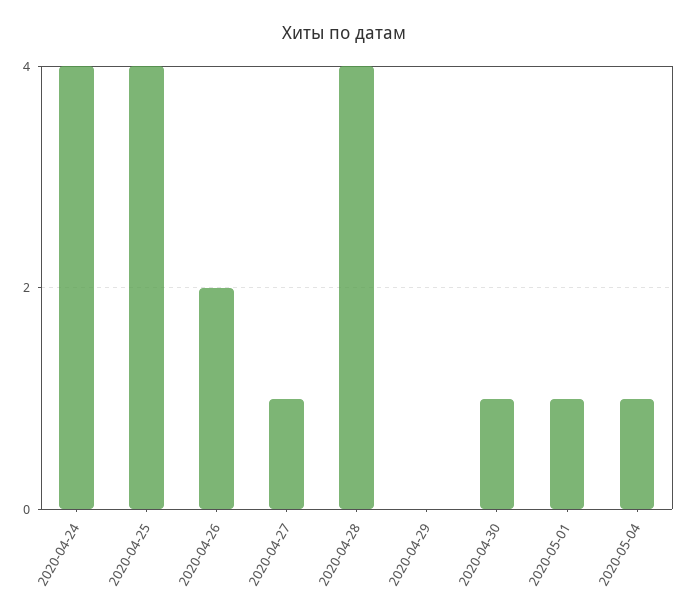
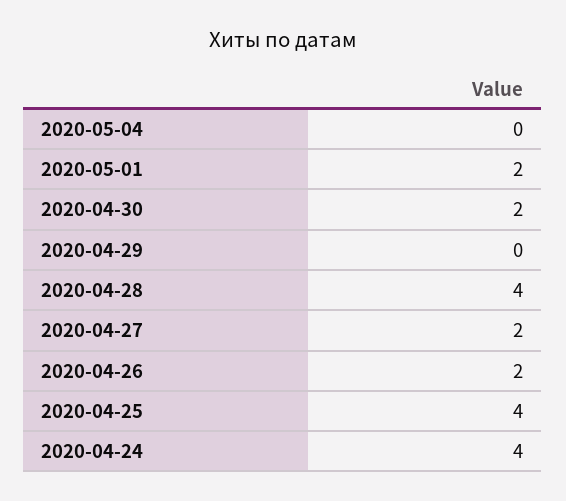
2020-04-27: 1 -> 2
2020-04-30: 1 -> 2
2020-05-01: 1 -> 2
2020-05-04: 1 -> 0

